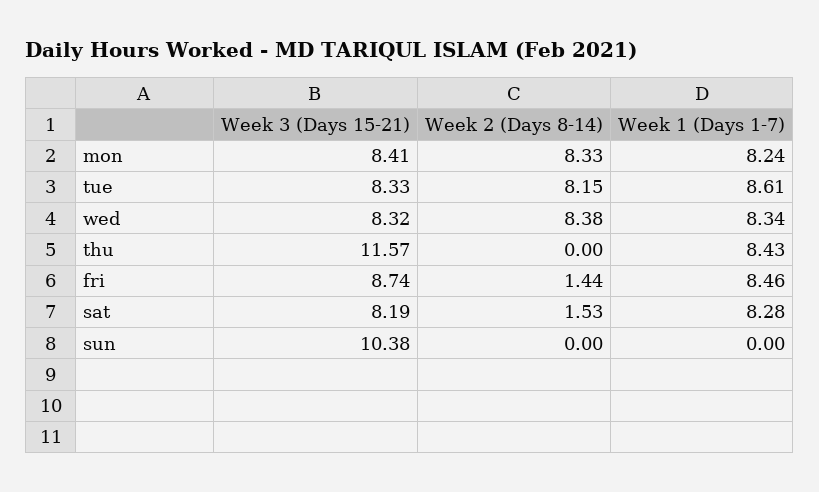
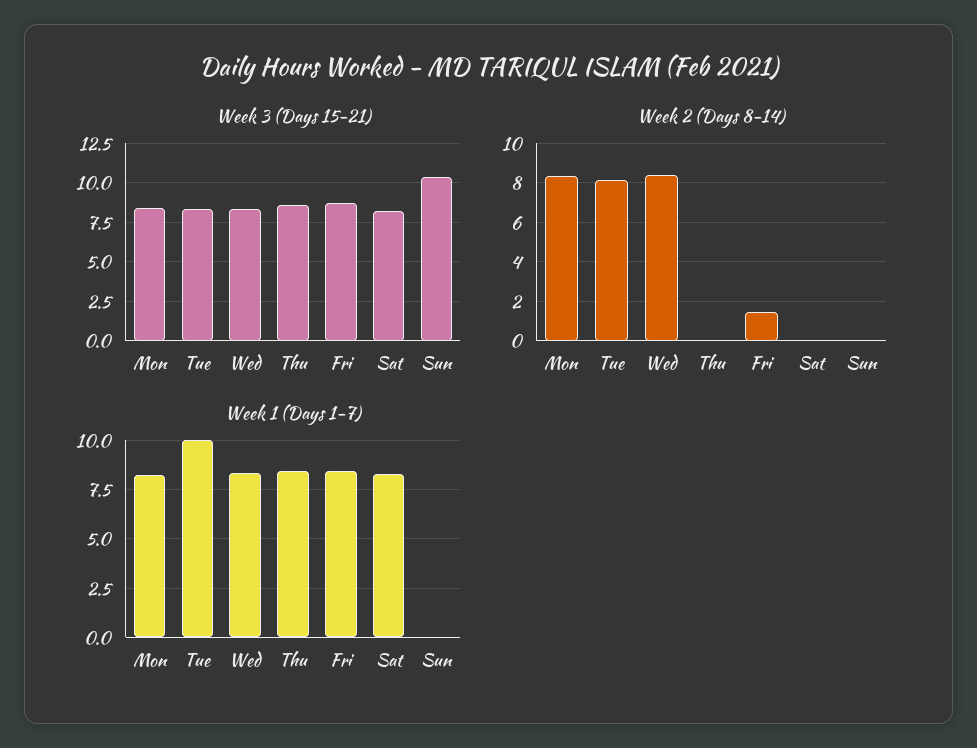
Week 1 (Days 1-7), tue: 8.61 -> 10
Week 3 (Days 15-21), thu: 11.57 -> 8.5
Week 2 (Days 8-14), sat: 1.53 -> 0

